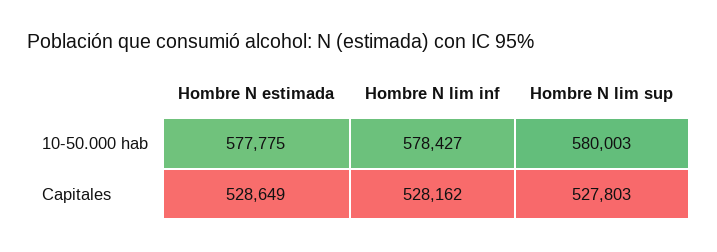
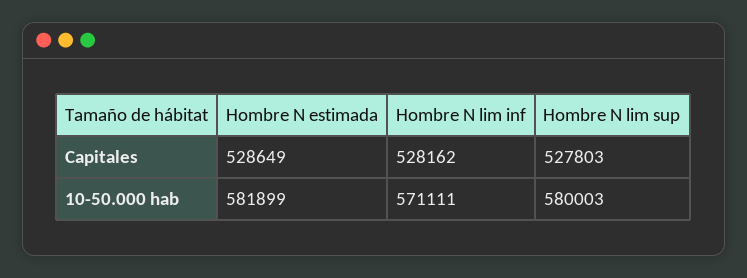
Hombre N estimada, 10-50.000 hab: 577775 -> 581899
Hombre N lim inf, 10-50.000 hab: 578427 -> 571111

